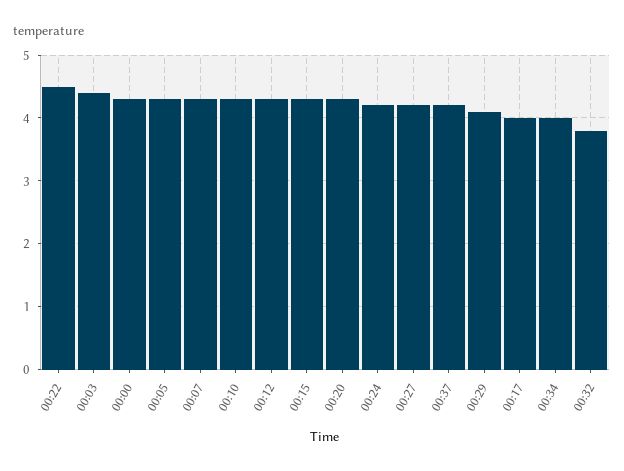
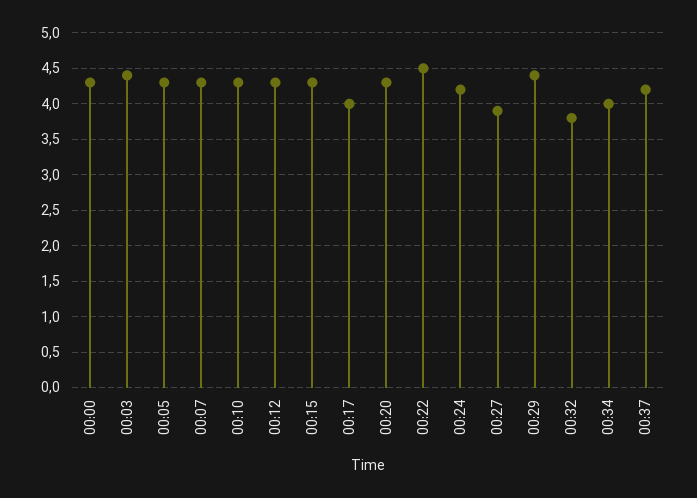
00:27: 4.2 -> 3.9
00:29: 4.1 -> 4.4

